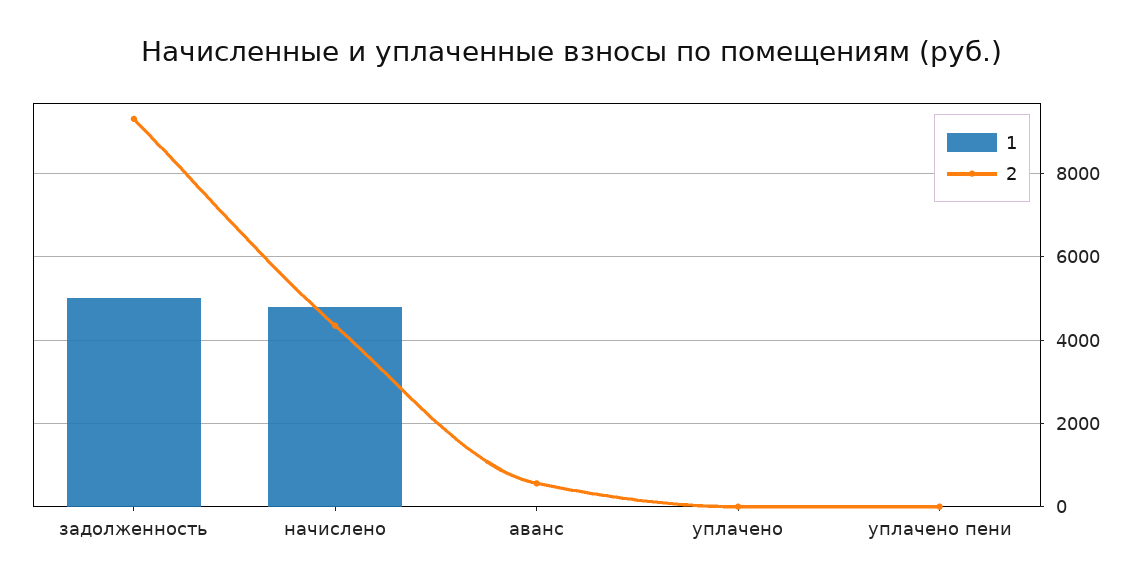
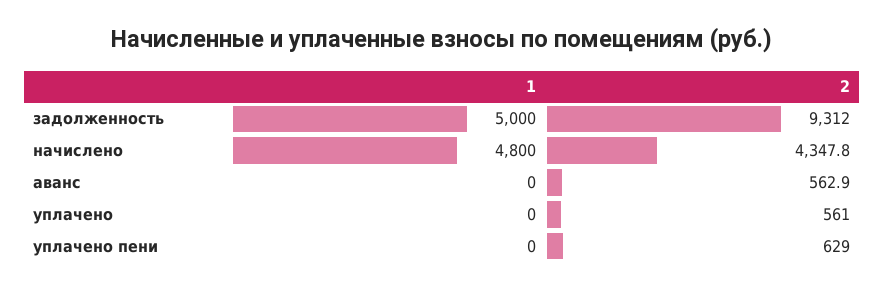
2, уплачено: 0 -> 561
2, уплачено пени: 0 -> 629

